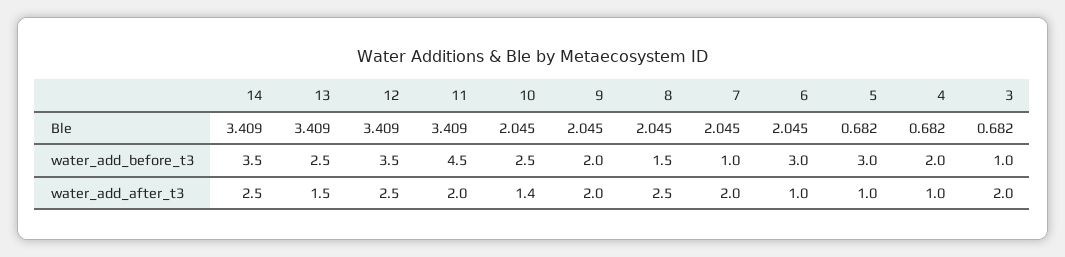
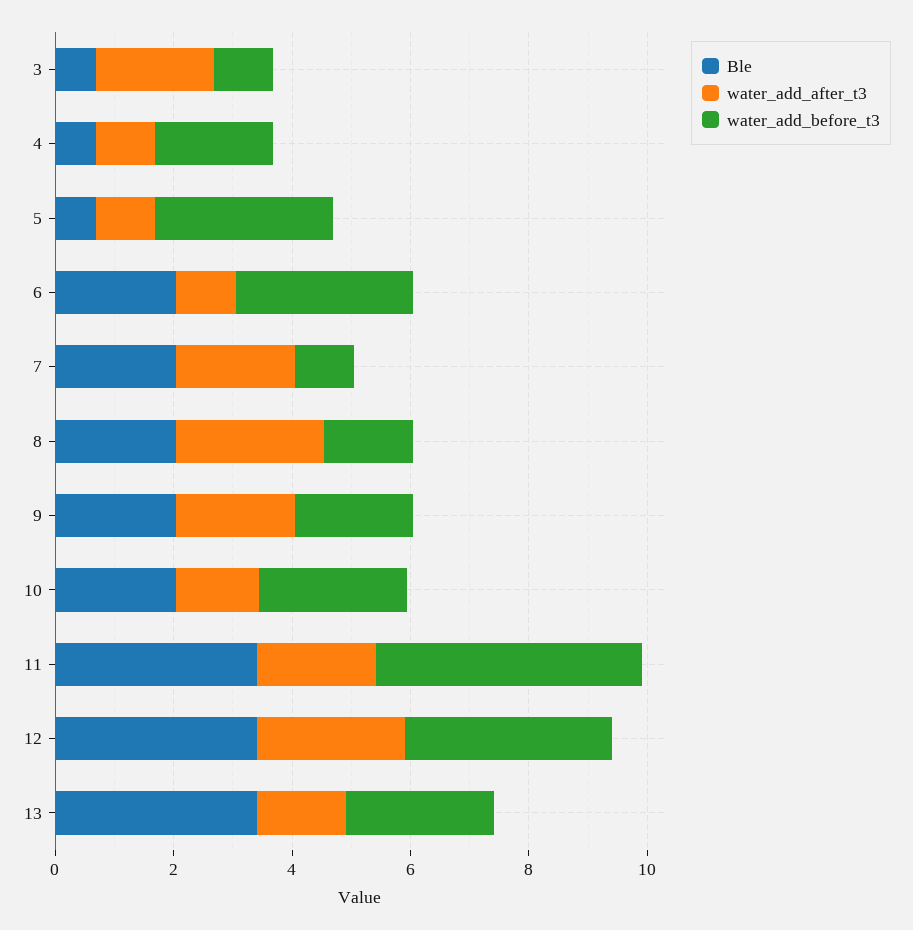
Ble, 14: 3.409 -> none
water_add_before_t3, 14: 3.5 -> none
water_add_after_t3, 14: 2.5 -> none

